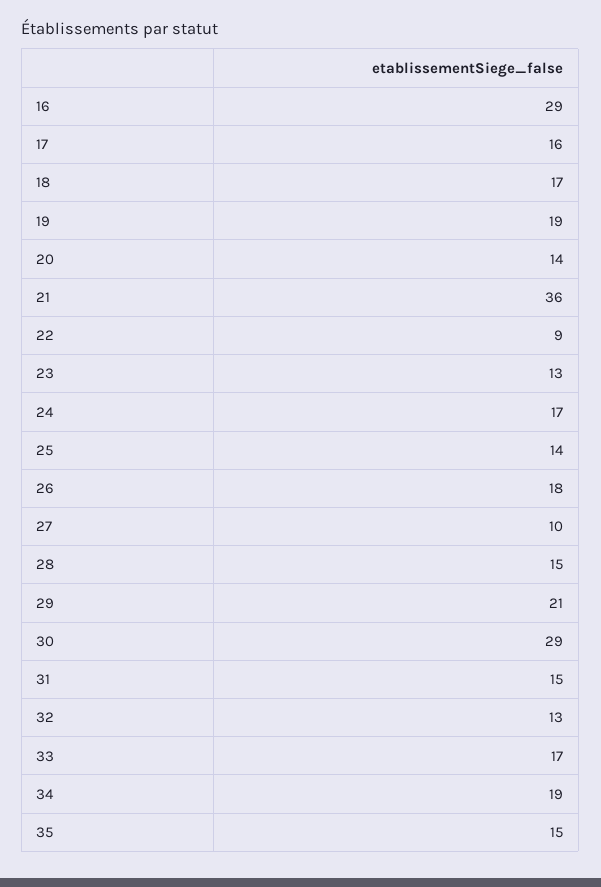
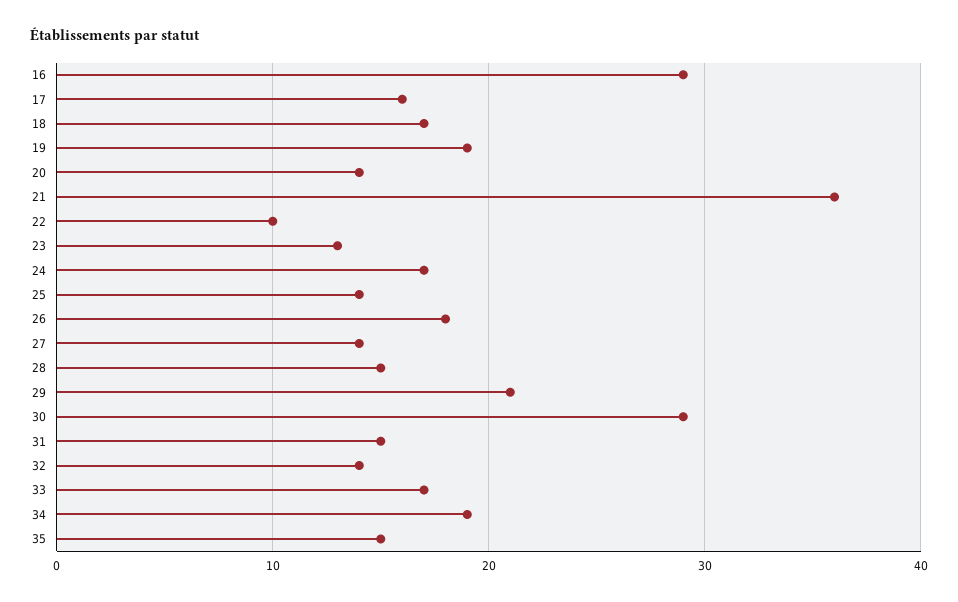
22: 9 -> 10
27: 10 -> 14
32: 13 -> 14

